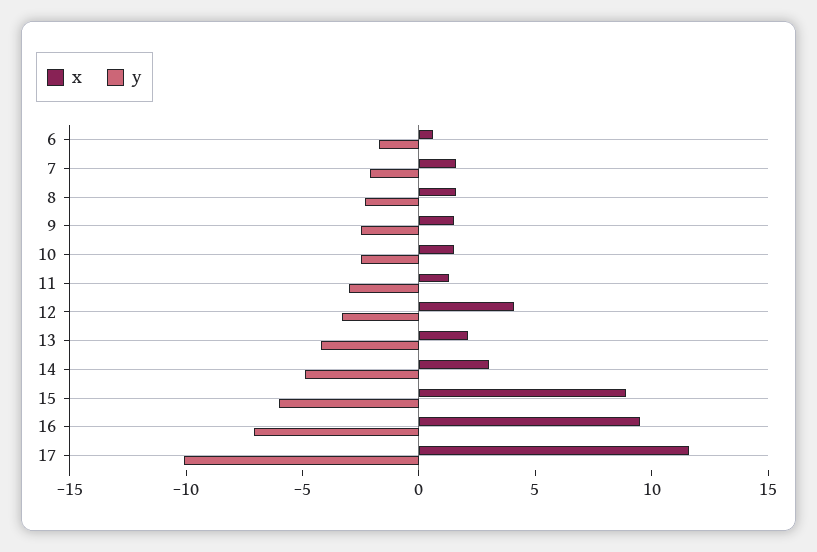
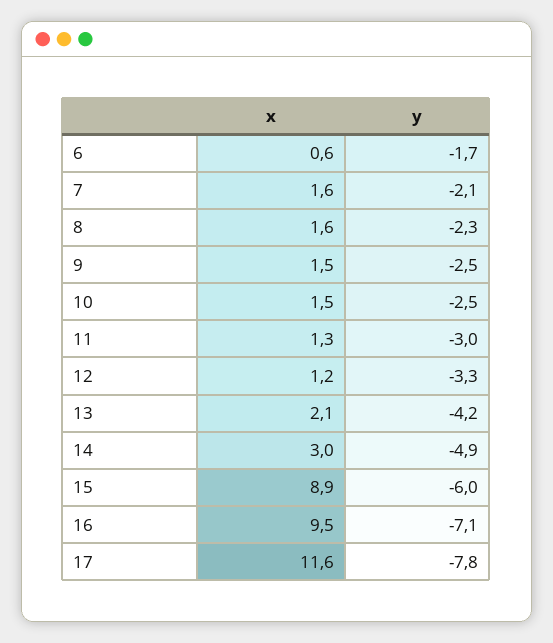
x, 12: 4 -> 1.2
y, 17: -10 -> -7.8

